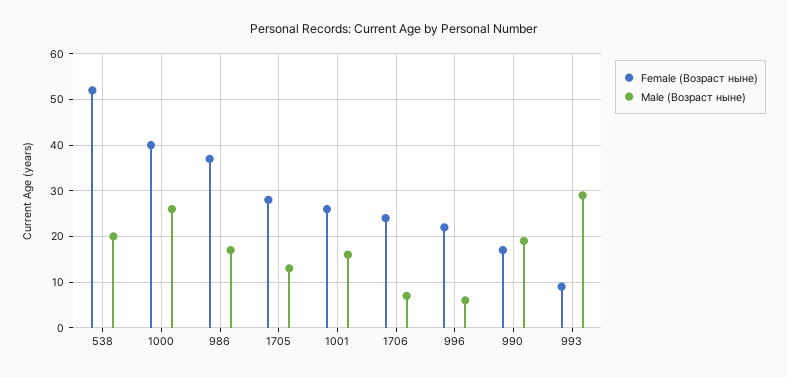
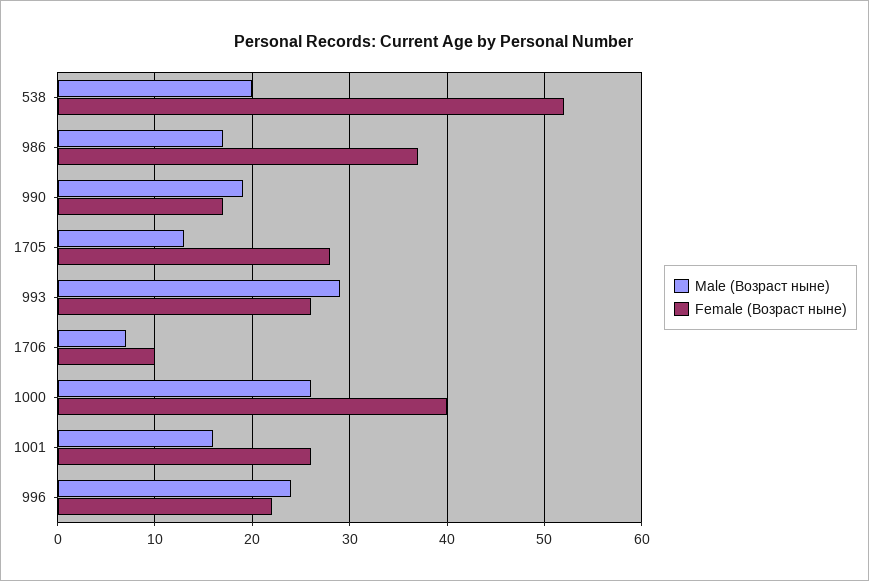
Female (Возраст ныне), 1706: 25 -> 10
Male (Возраст ныне), 996: 5 -> 24
Female (Возраст ныне), 993: 10 -> 26

